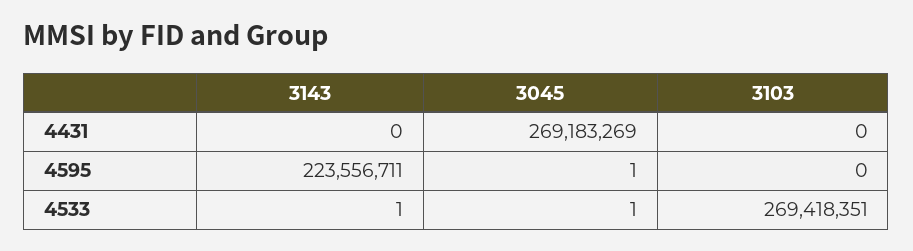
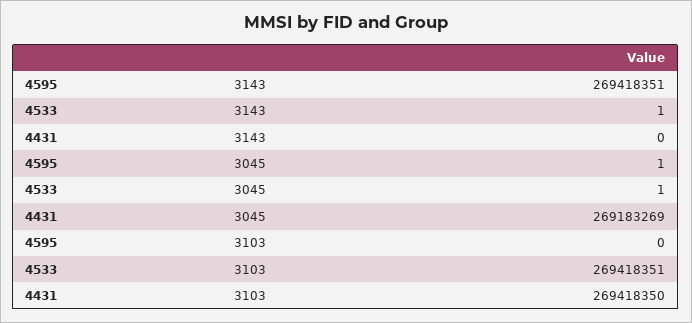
3103, 4431: 0 -> 269418350
3143, 4595: 223556711 -> 269418351

